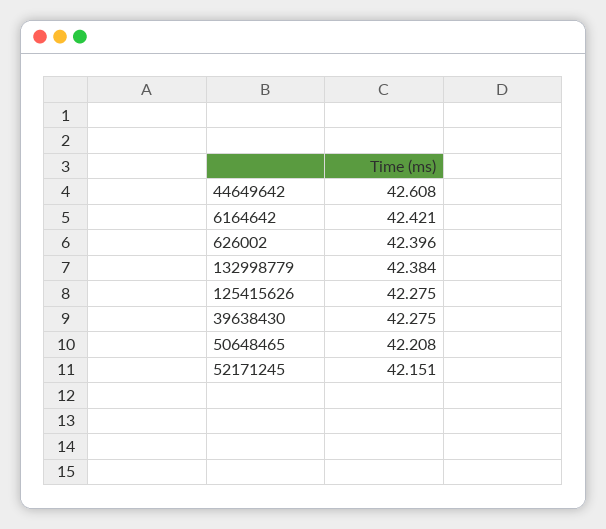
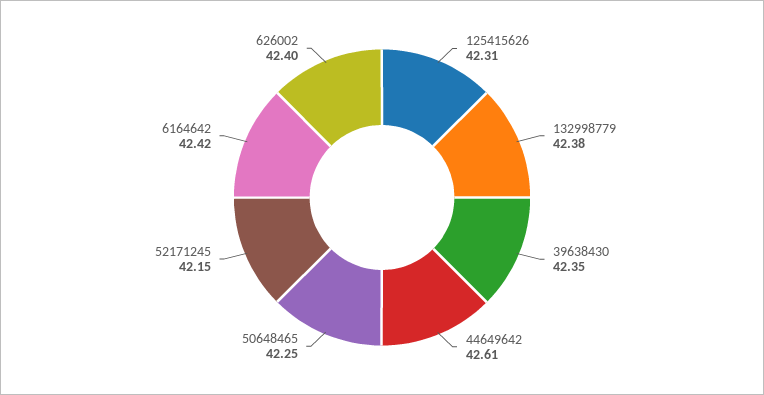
125415626: 42.275 -> 42.31
39638430: 42.275 -> 42.35
50648465: 42.208 -> 42.25

